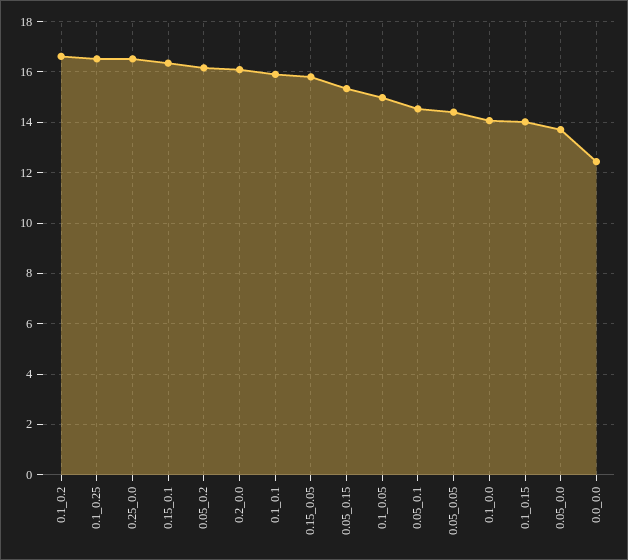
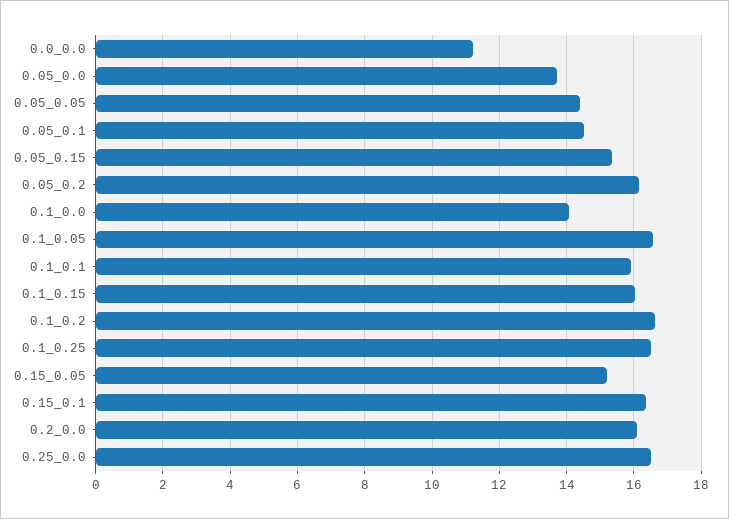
0.15_0.05: 15.75 -> 15.2
0.1_0.05: 15 -> 16.6
0.1_0.15: 14 -> 16
0.0_0.0: 12.5 -> 11.2

